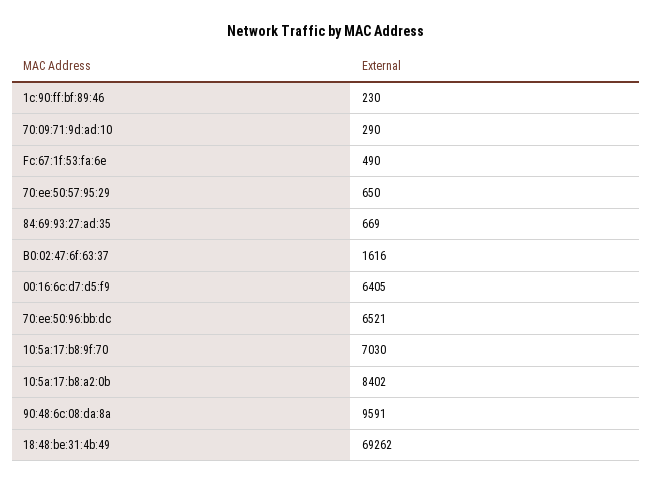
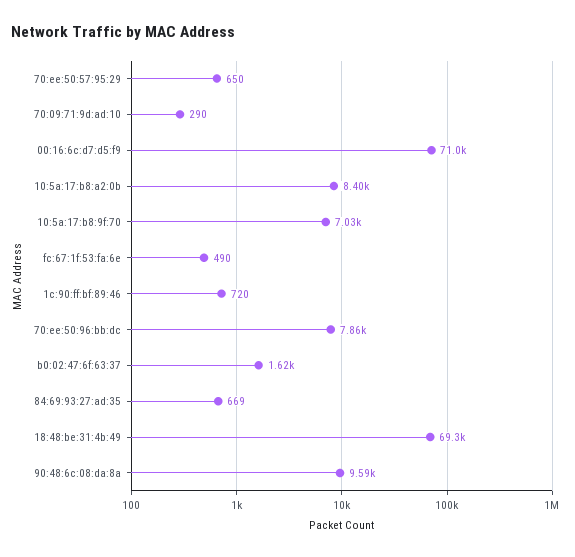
1c:90:ff:bf:89:46: 230 -> 720
00:16:6c:d7:d5:f9: 6405 -> 71000
70:ee:50:96:bb:dc: 6521 -> 7860

